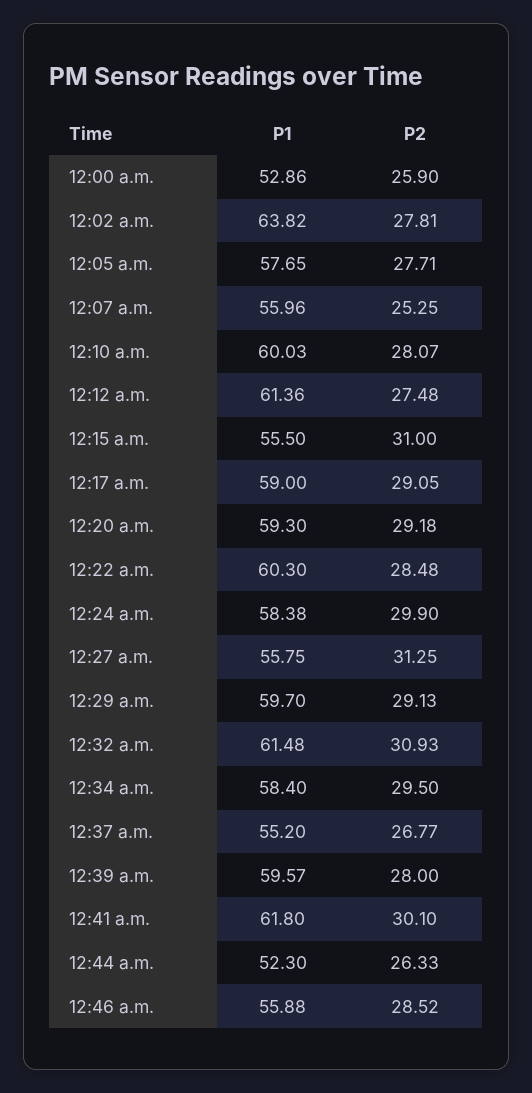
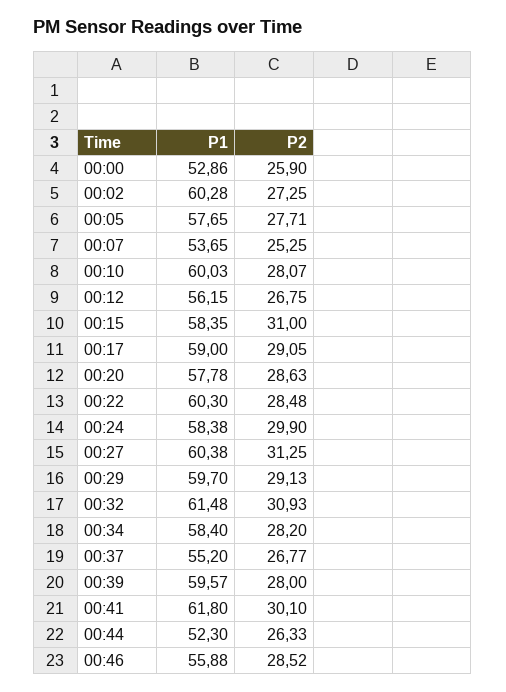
P1, 12:02 a.m.: 63.82 -> 60.28
P2, 12:02 a.m.: 27.81 -> 27.25
P1, 12:07 a.m.: 55.96 -> 53.65
P1, 12:12 a.m.: 61.36 -> 56.15
P2, 12:12 a.m.: 27.48 -> 26.75
P1, 12:15 a.m.: 55.5 -> 58.35
P1, 12:20 a.m.: 59.3 -> 57.78
P2, 12:20 a.m.: 29.18 -> 28.63
P1, 12:27 a.m.: 55.75 -> 60.38
P2, 12:34 a.m.: 29.5 -> 28.2

